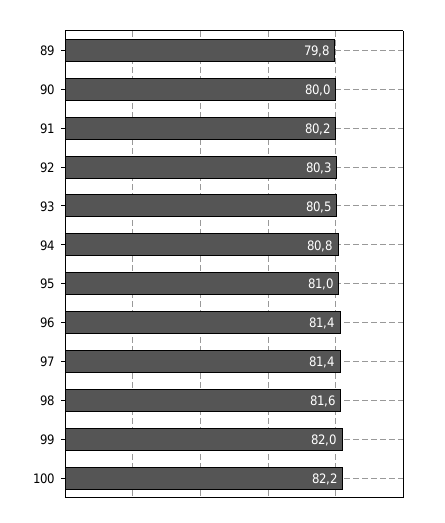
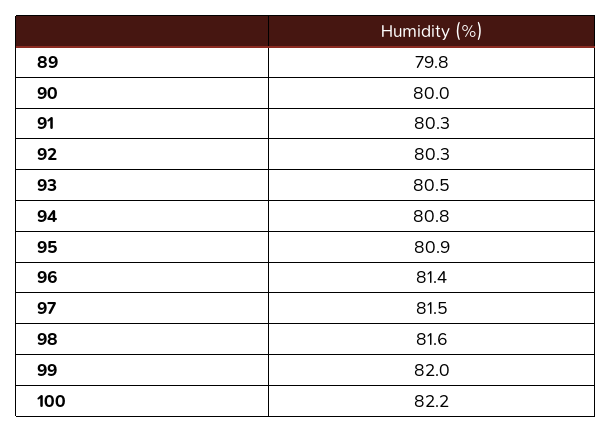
91: 80.2 -> 80.3
95: 81 -> 80.9
97: 81.4 -> 81.5

